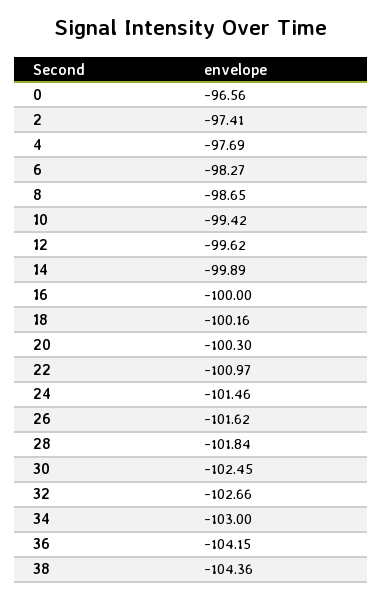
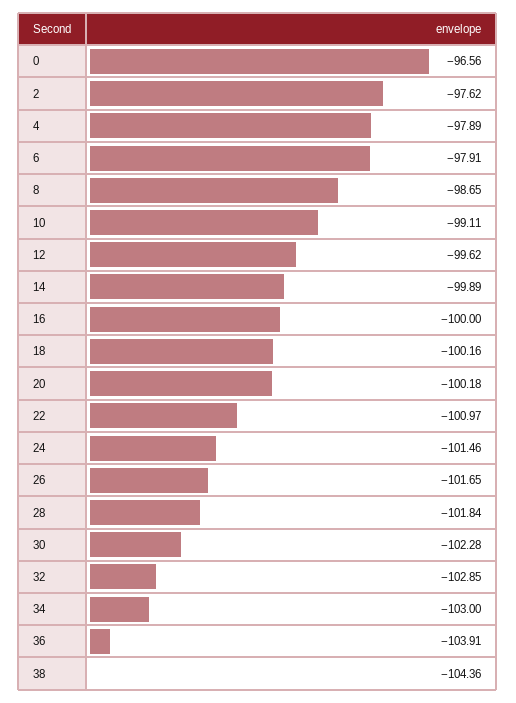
2: -97.41 -> -97.62
4: -97.69 -> -97.89
6: -98.27 -> -97.91
10: -99.42 -> -99.11
20: -100.3 -> -100.18
26: -101.62 -> -101.65
30: -102.45 -> -102.28
32: -102.66 -> -102.85
36: -104.15 -> -103.91

